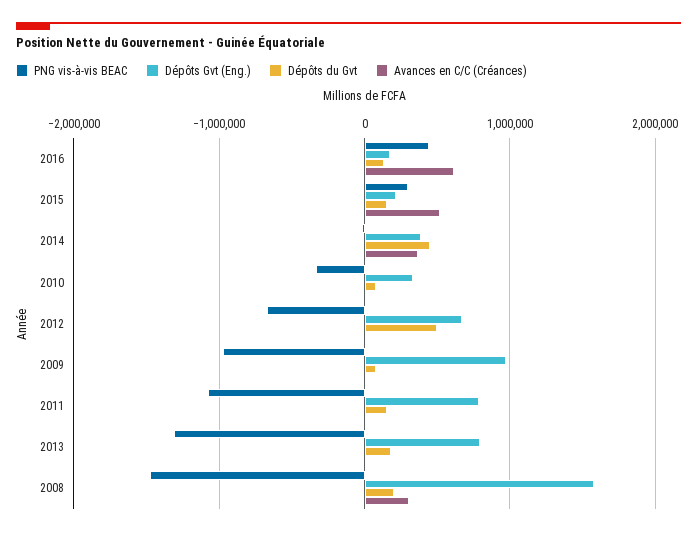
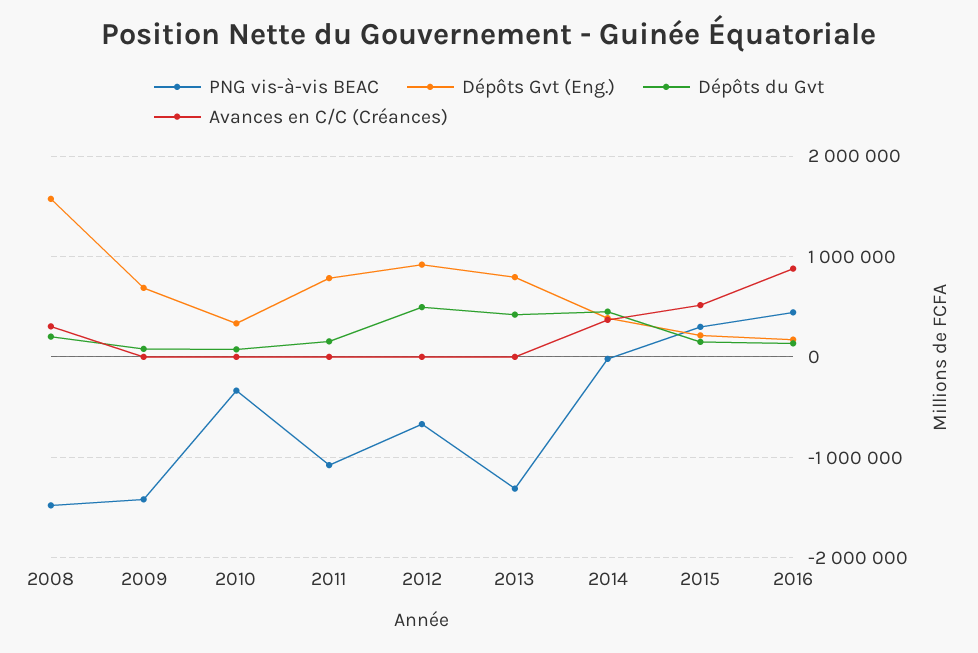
Avances en C/C (Créances), 2016: 600000 -> 900000
Dépôts Gvt (Eng.), 2012: 700000 -> 900000
PNG vis-à-vis BEAC, 2009: -1000000 -> -1400000
Dépôts Gvt (Eng.), 2009: 1000000 -> 700000
Dépôts du Gvt, 2013: 200000 -> 400000

